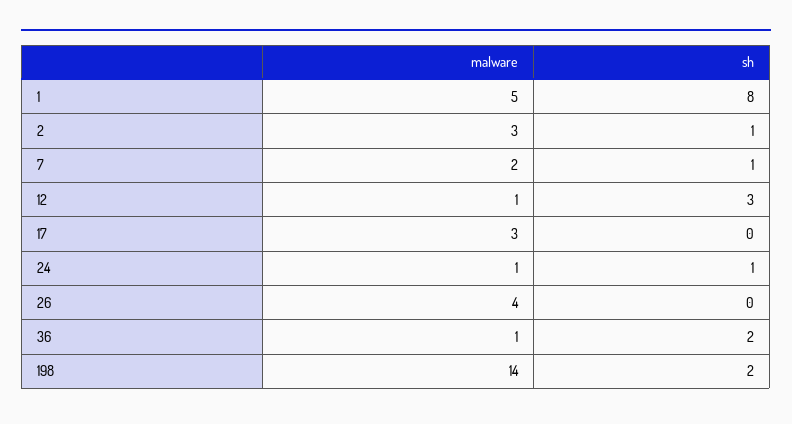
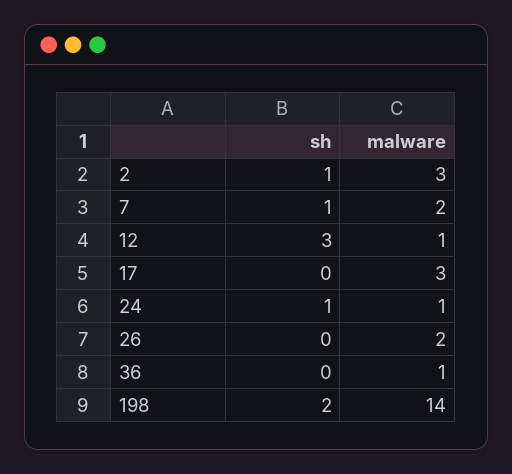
malware, 1: 5 -> none
sh, 1: 8 -> none
malware, 26: 4 -> 2
sh, 36: 2 -> 0

